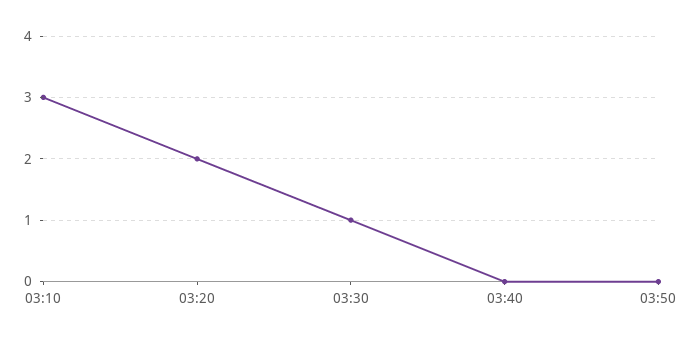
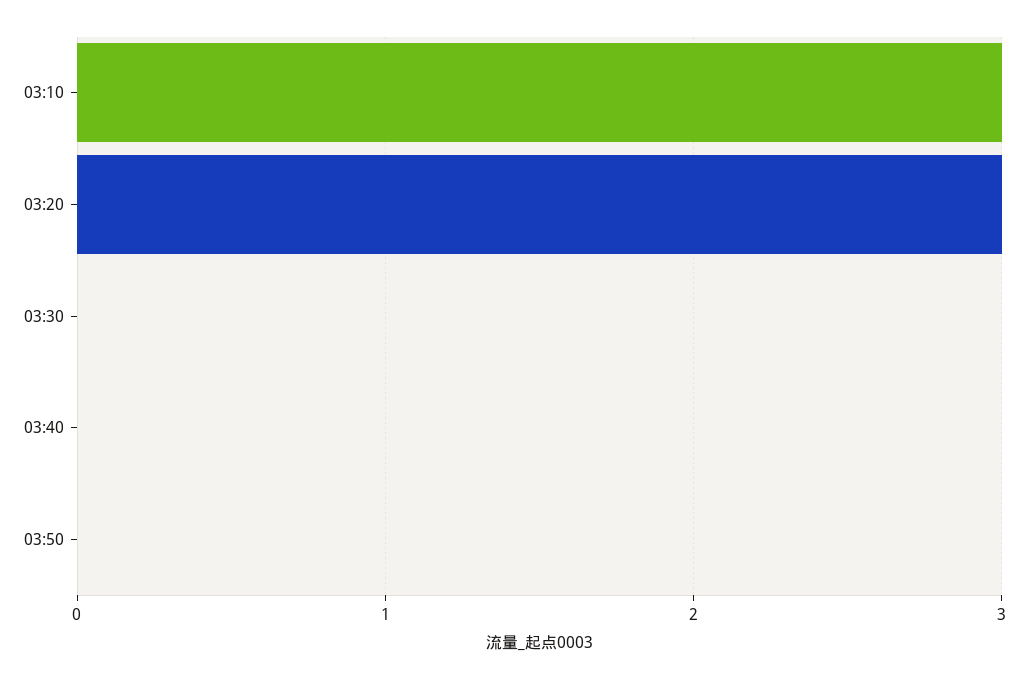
03:20: 2 -> 3
03:30: 1 -> 0

